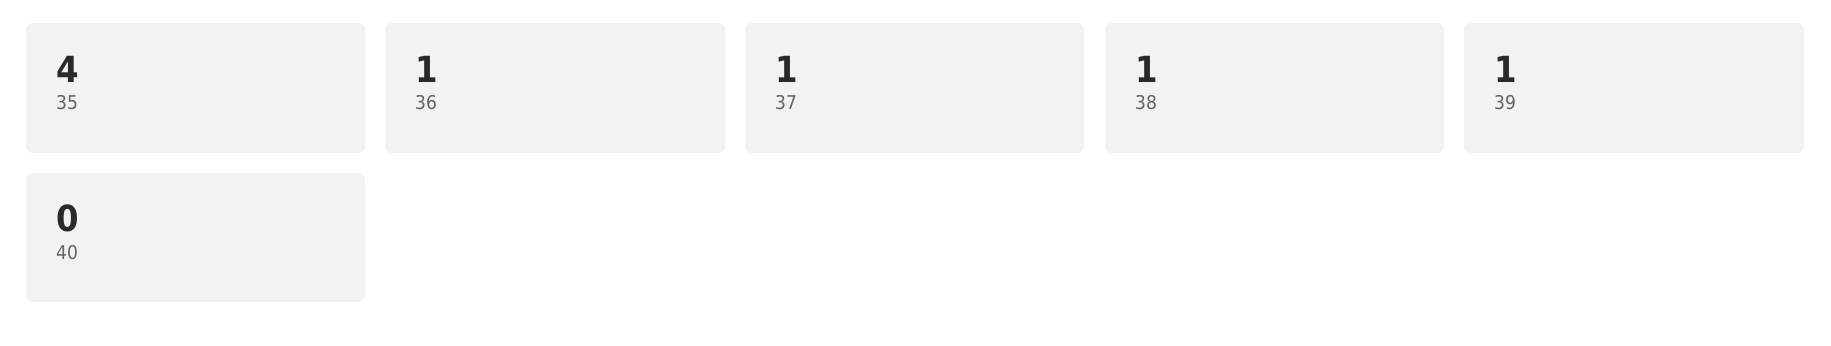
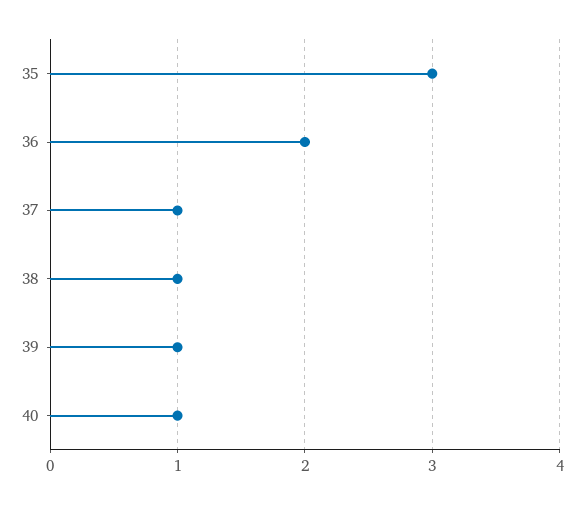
35: 4 -> 3
36: 1 -> 2
40: 0 -> 1

